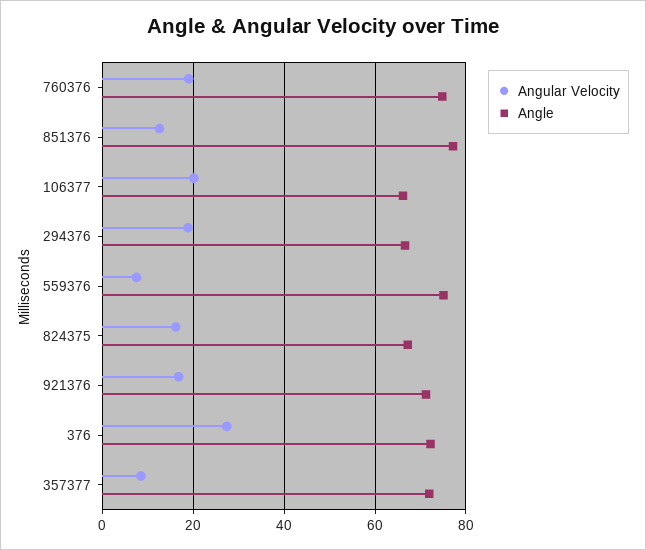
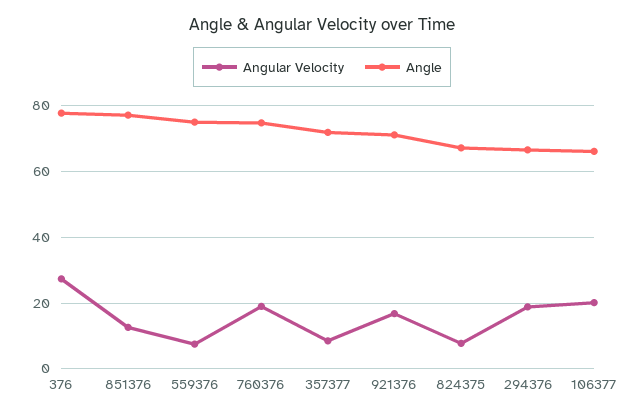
Angular Velocity, 824375: 16 -> 8
Angle, 376: 72 -> 78

